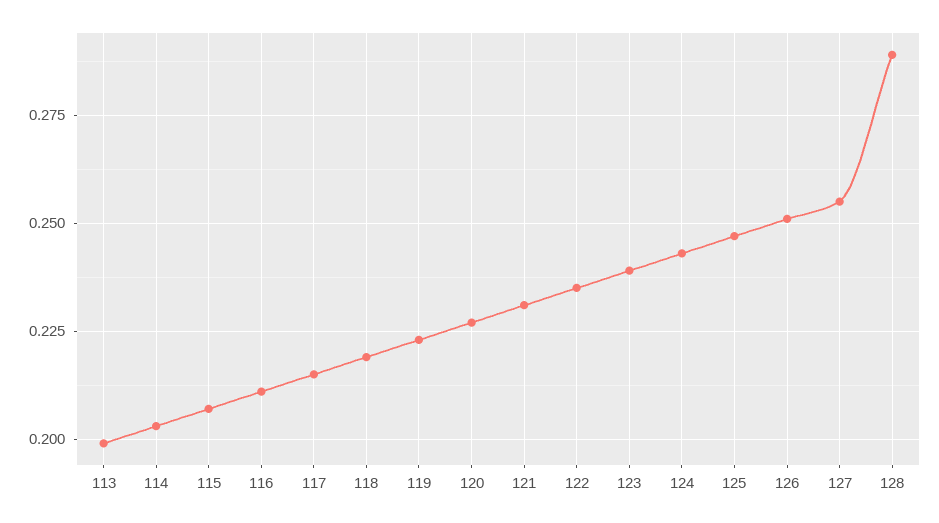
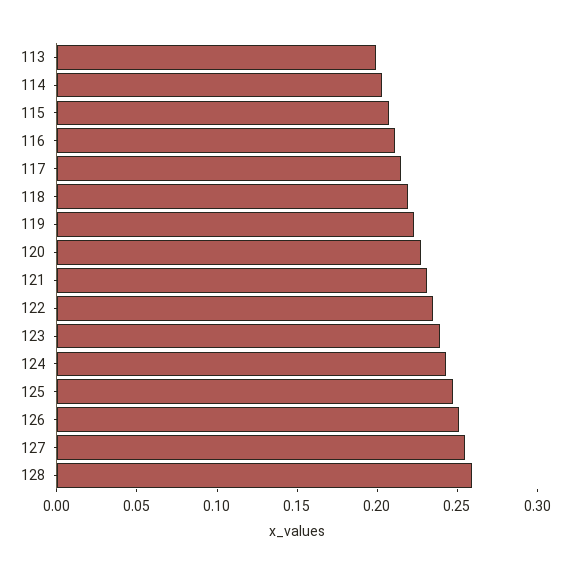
128: 0.29 -> 0.26

